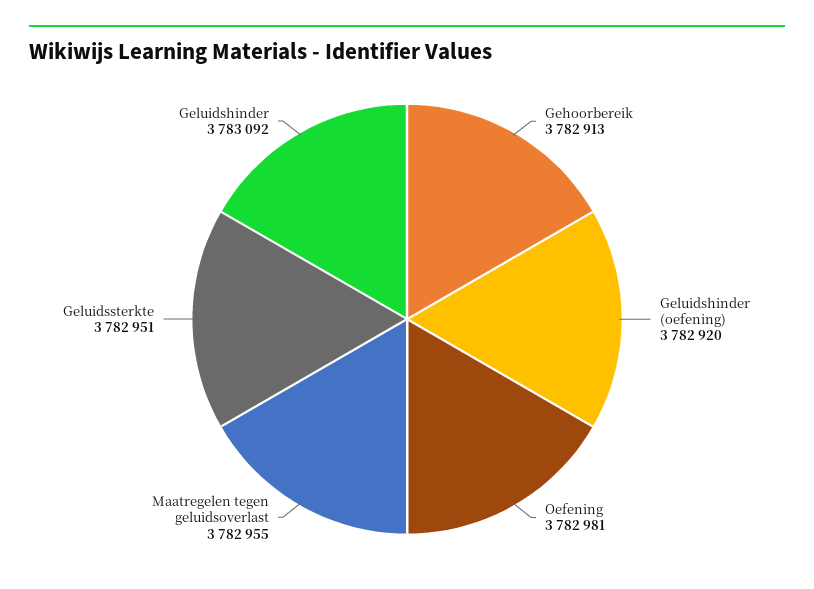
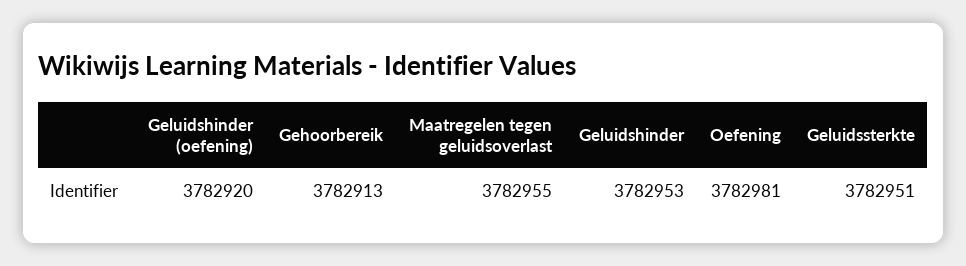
Geluidshinder: 3783092 -> 3782953

